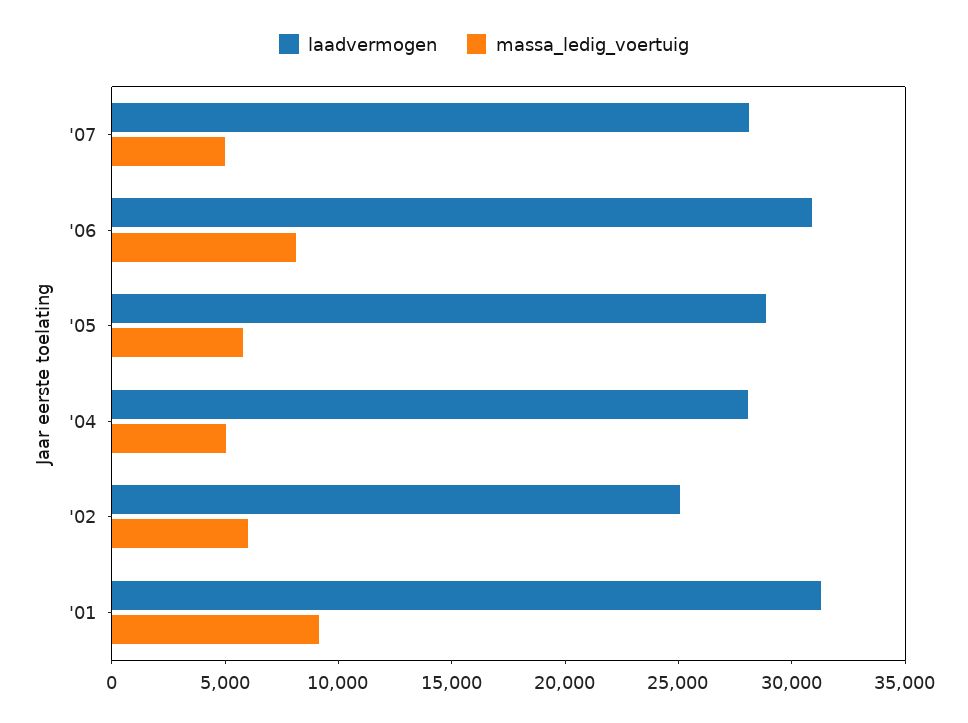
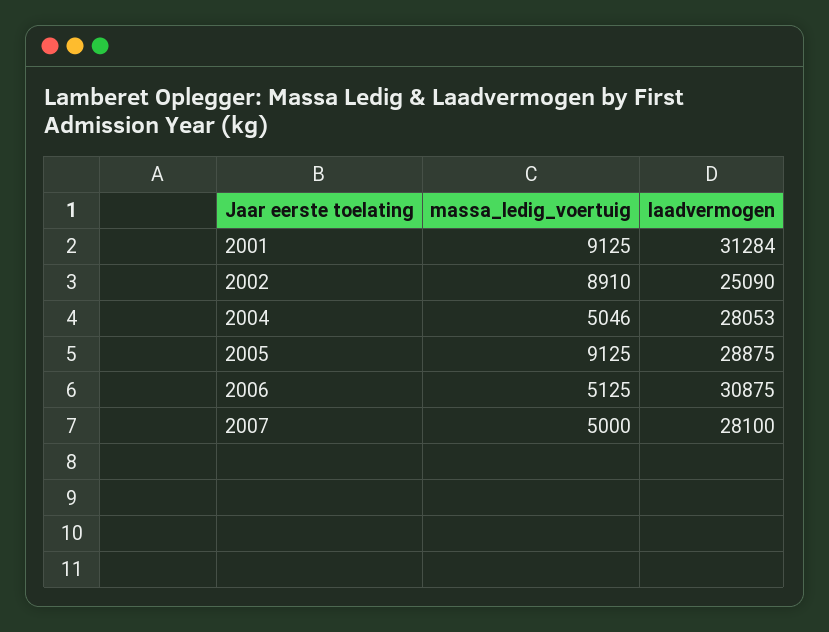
massa_ledig_voertuig, '06: 8000 -> 5125
massa_ledig_voertuig, '05: 6000 -> 9125
massa_ledig_voertuig, '02: 6000 -> 8910

